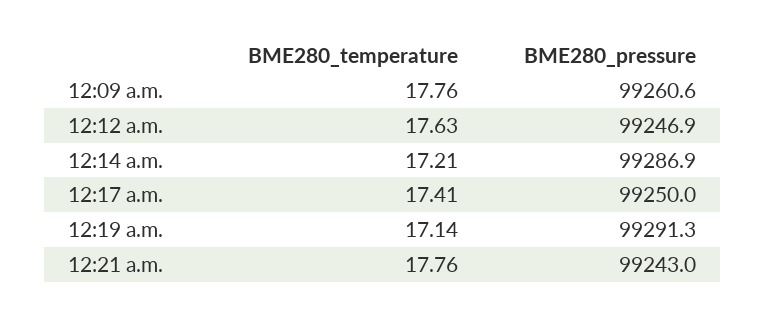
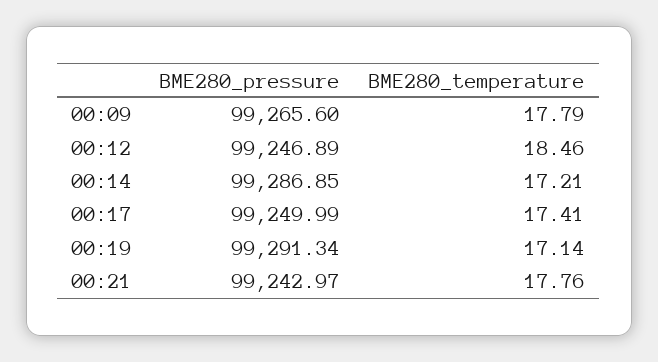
BME280_temperature, 12:09 a.m.: 17.76 -> 17.79
BME280_pressure, 12:09 a.m.: 99260.6 -> 99265.6
BME280_temperature, 12:12 a.m.: 17.63 -> 18.46

